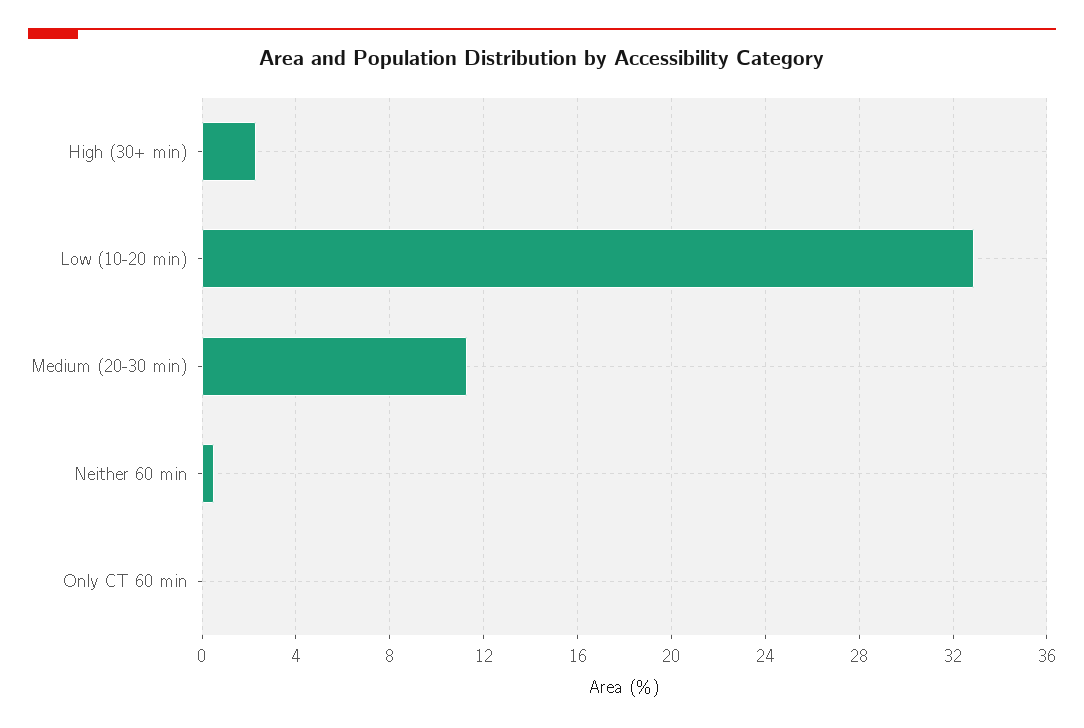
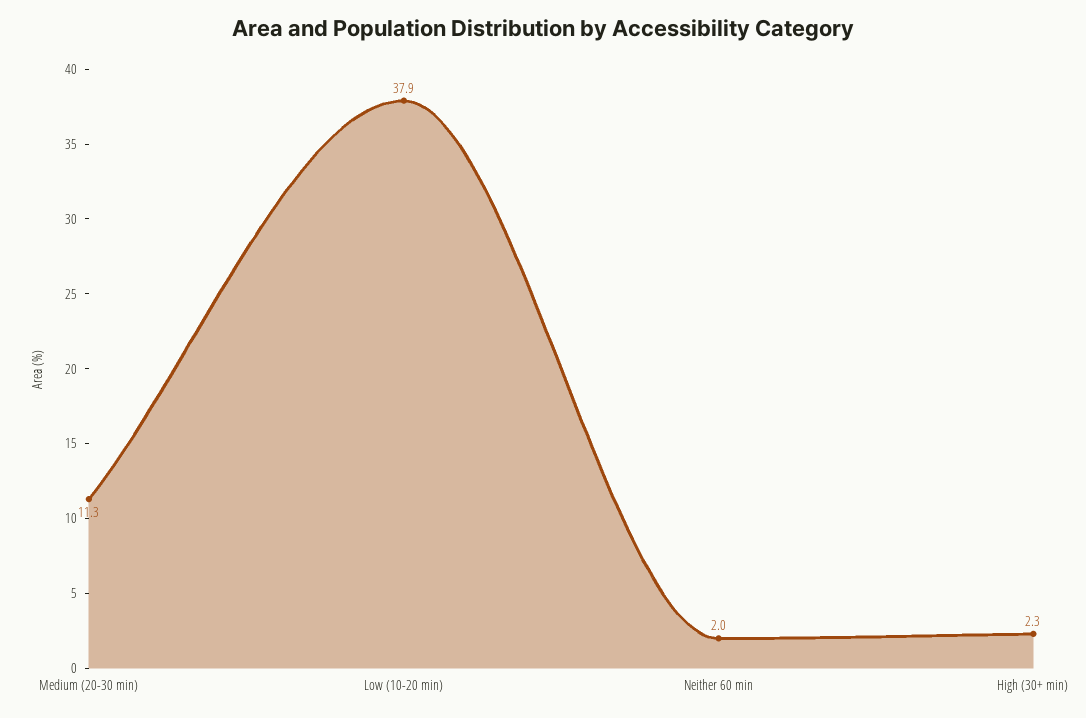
Low (10-20 min): 33 -> 37.9
Neither 60 min: 0.5 -> 2
Only CT 60 min: 0 -> none

